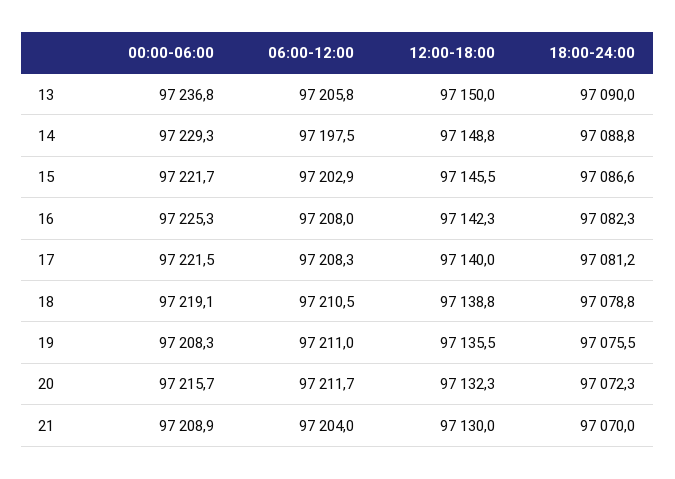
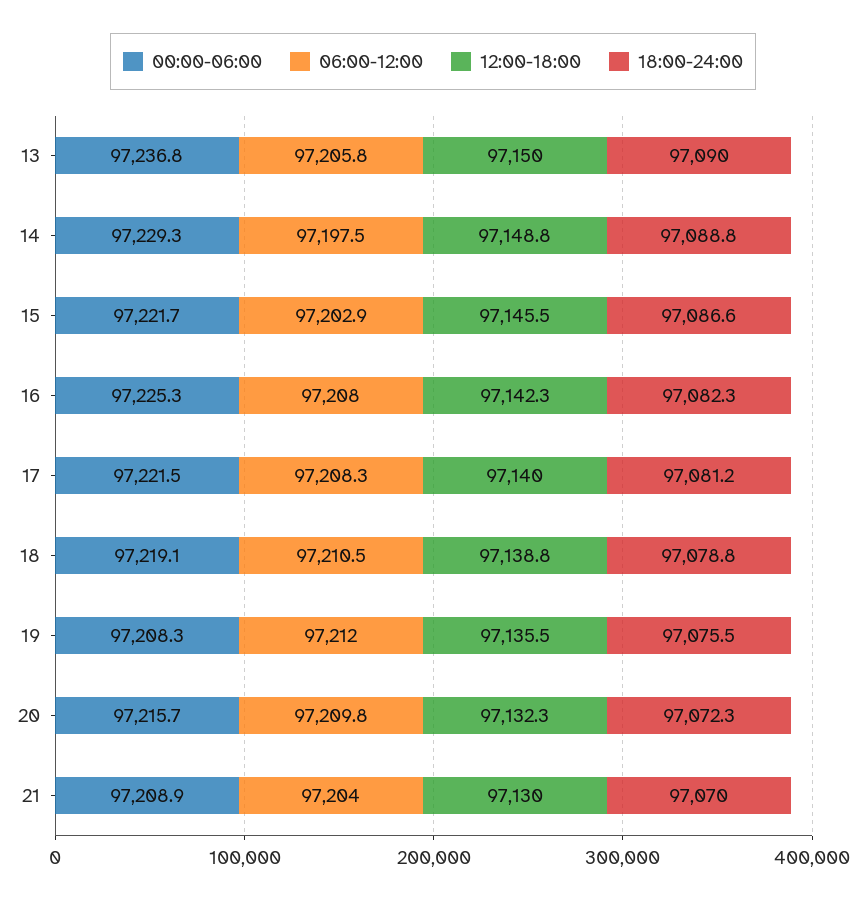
06:00-12:00, 19: 97211 -> 97212
06:00-12:00, 20: 97211.7 -> 97209.8

